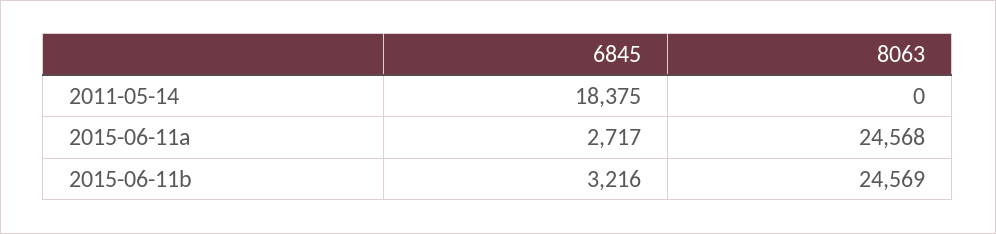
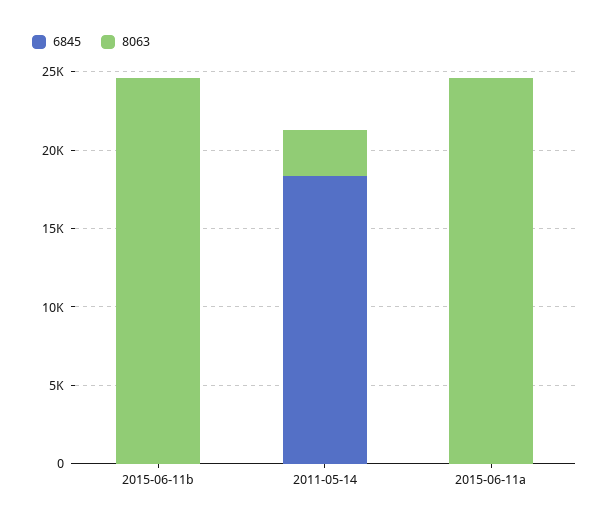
8063, 2011-05-14: 0 -> 3000
6845, 2015-06-11a: 2717 -> 0
6845, 2015-06-11b: 3216 -> 0

